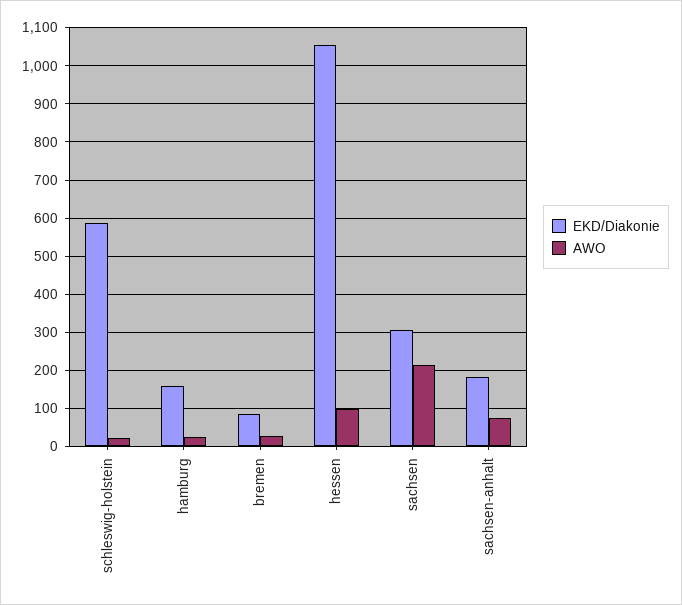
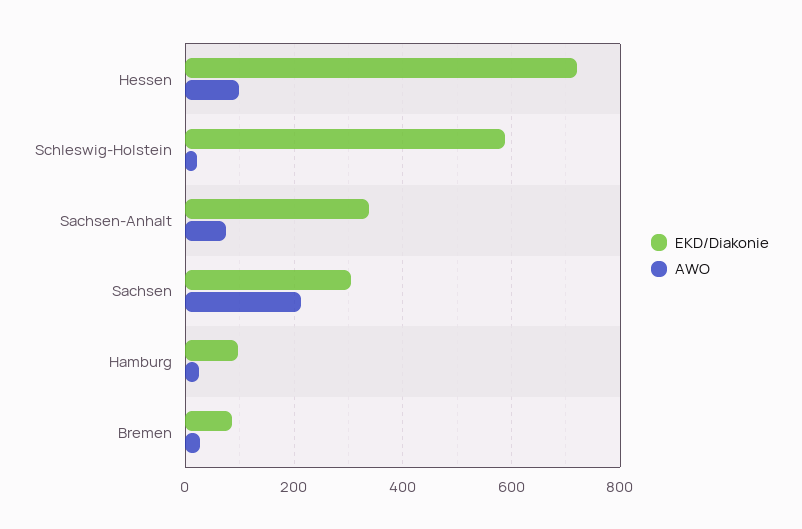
EKD/Diakonie, hamburg: 160 -> 100
EKD/Diakonie, hessen: 1060 -> 720
EKD/Diakonie, sachsen-anhalt: 180 -> 340

